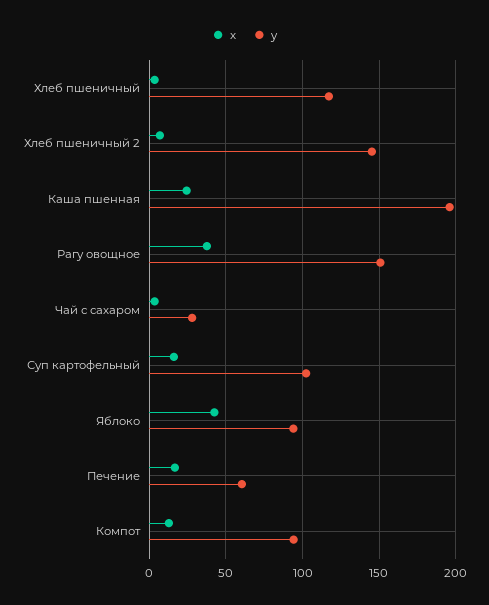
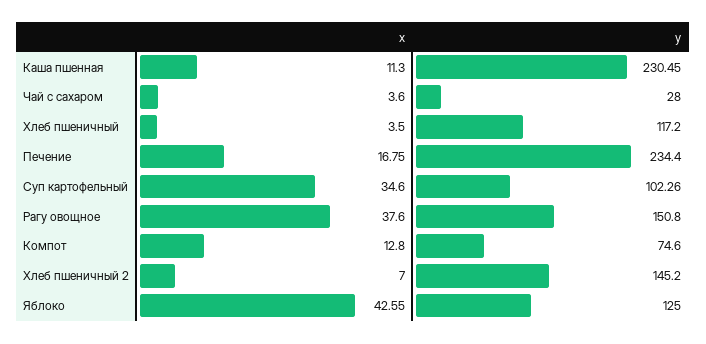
x, Каша пшенная: 25 -> 11.3
y, Каша пшенная: 195 -> 230.45
x, Суп картофельный: 15 -> 34.6
y, Яблоко: 95 -> 125
y, Печение: 60 -> 234.4
y, Компот: 95 -> 74.6

